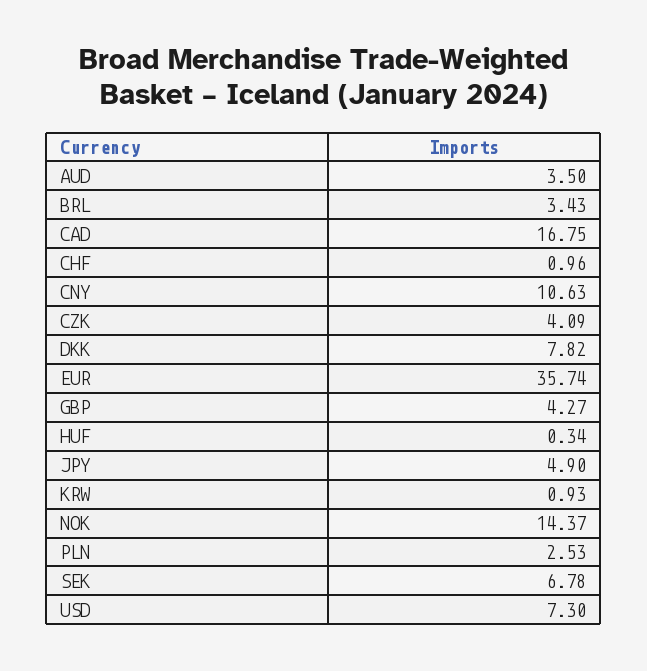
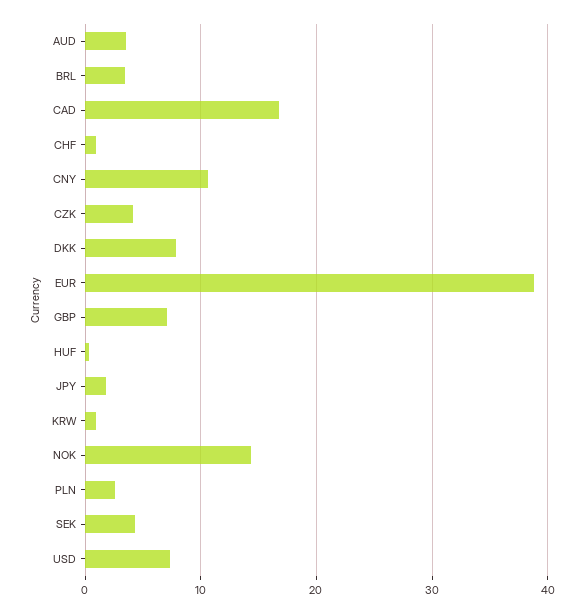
EUR: 35.74 -> 39
GBP: 4.27 -> 7
JPY: 4.9 -> 2
SEK: 6.78 -> 4

